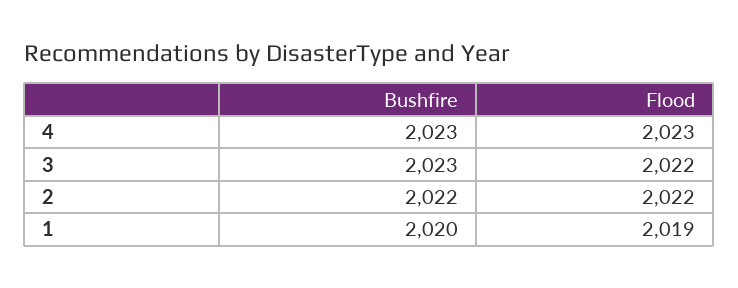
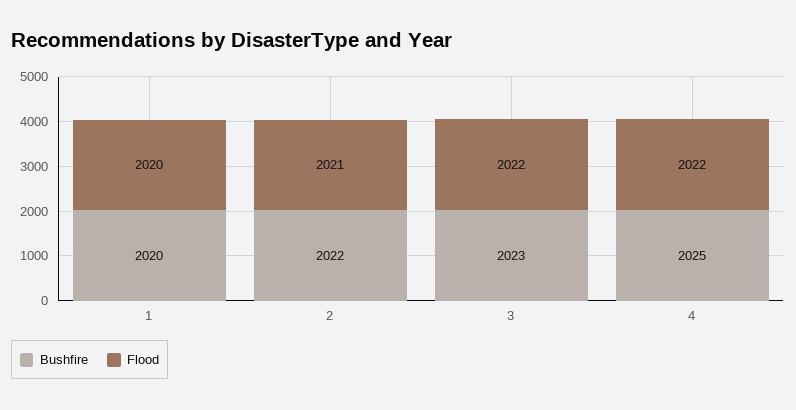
Bushfire, 4: 2023 -> 2025
Flood, 4: 2023 -> 2022
Flood, 2: 2022 -> 2021
Flood, 1: 2019 -> 2020

